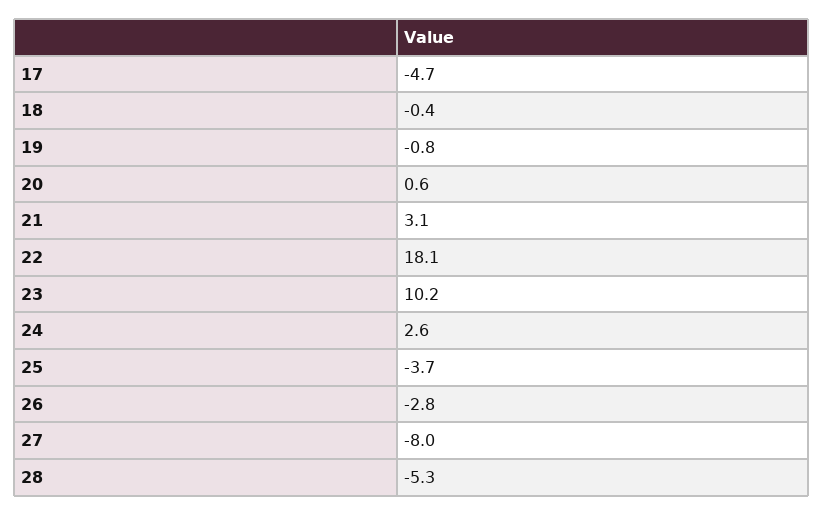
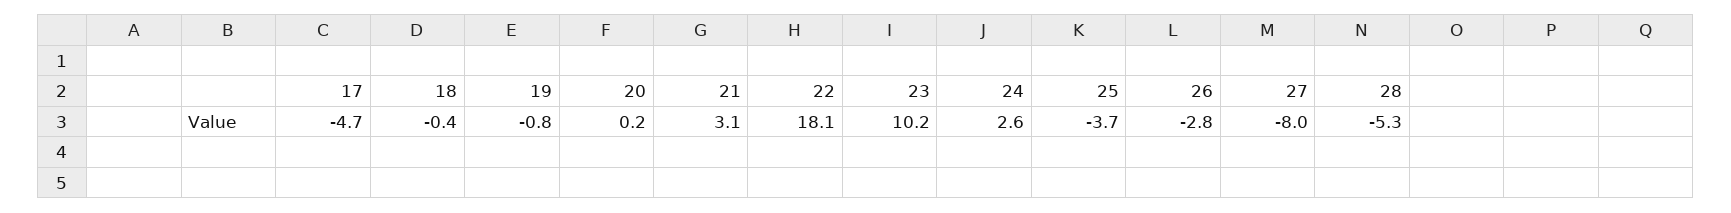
20: 0.6 -> 0.2

